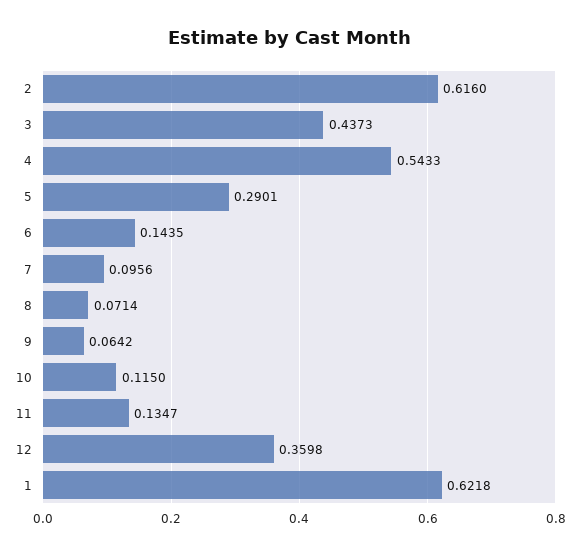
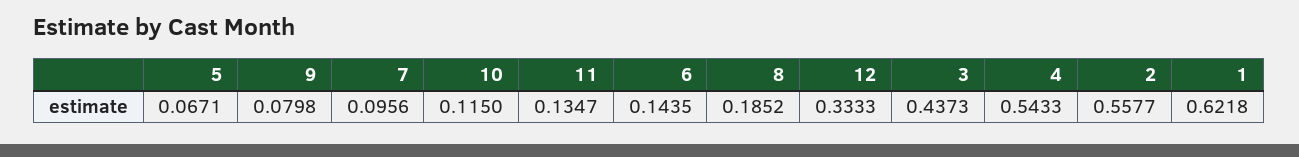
2: 0.616 -> 0.5577
5: 0.2901 -> 0.0671
8: 0.0714 -> 0.1852
9: 0.0642 -> 0.0798
12: 0.3598 -> 0.3333

